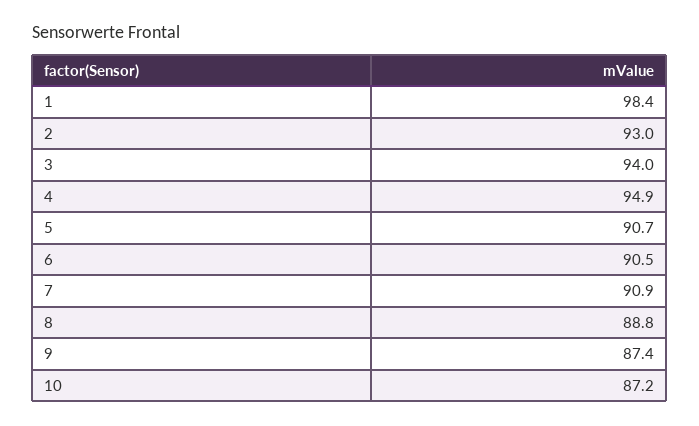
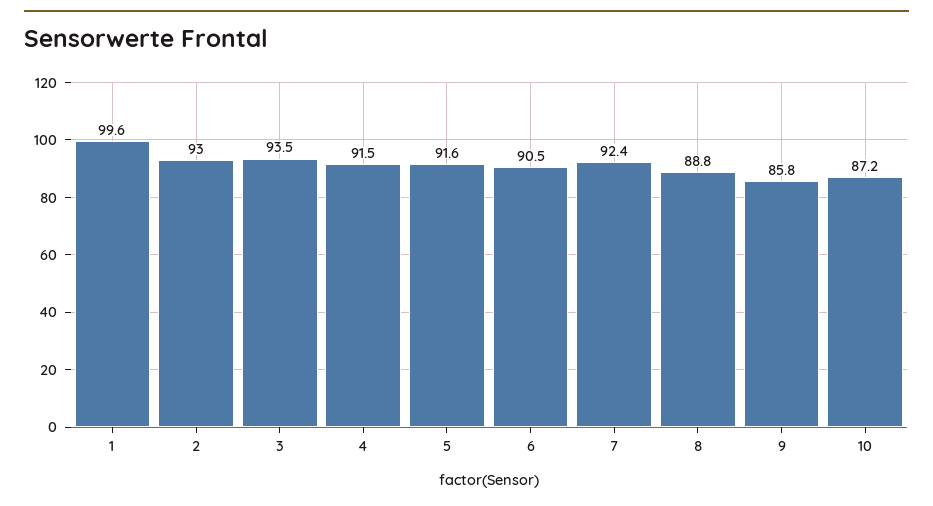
1: 98.4 -> 99.6
3: 94 -> 93.5
4: 94.9 -> 91.5
5: 90.7 -> 91.6
7: 90.9 -> 92.4
9: 87.4 -> 85.8

